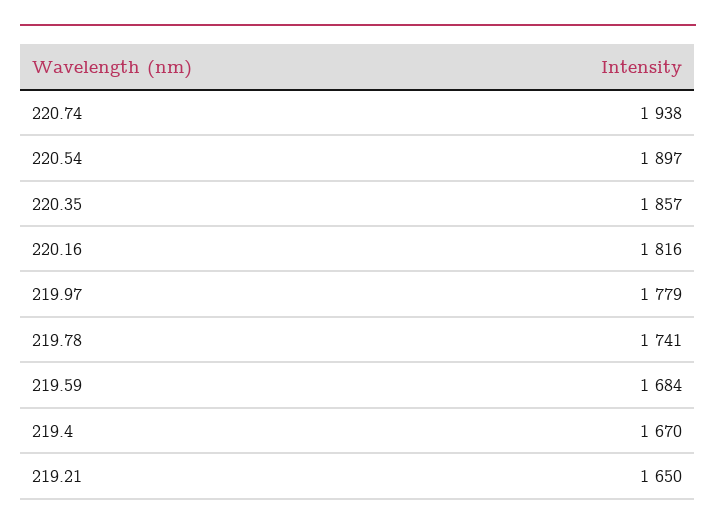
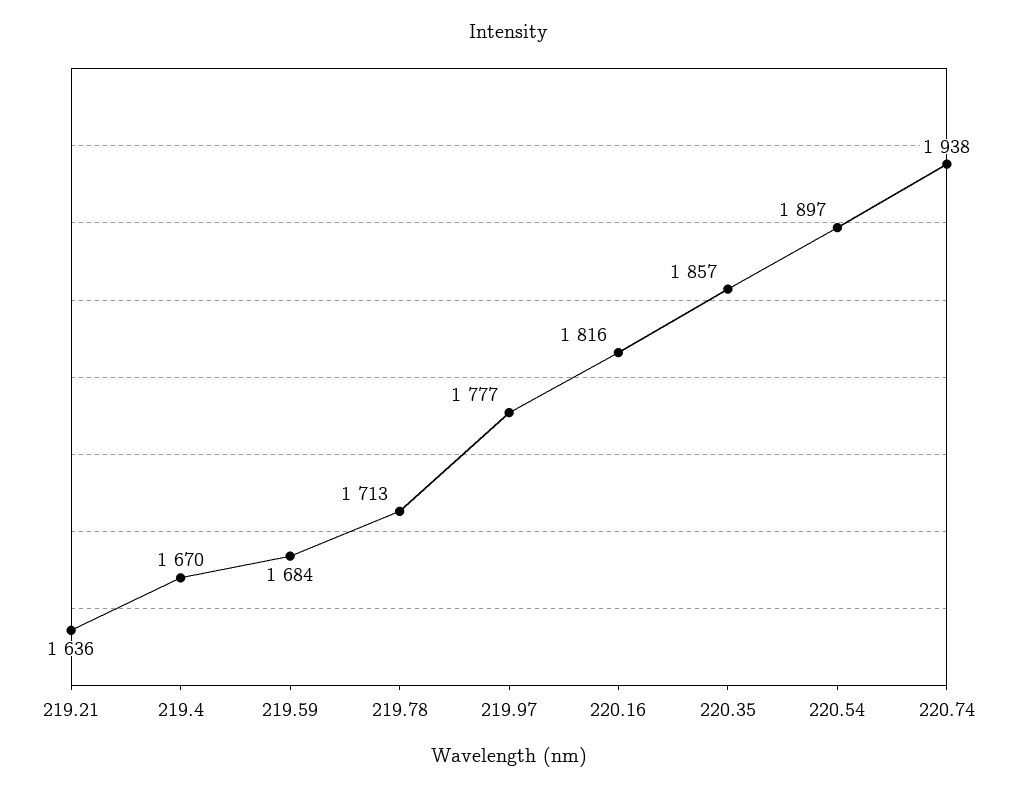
219.97: 1779 -> 1777
219.78: 1741 -> 1713
219.21: 1650 -> 1636

